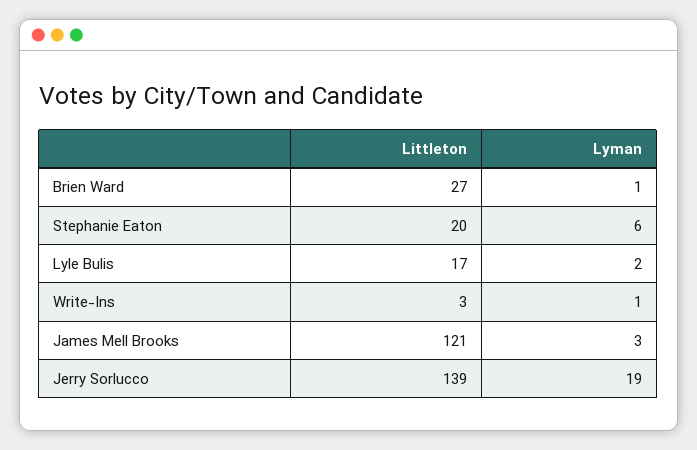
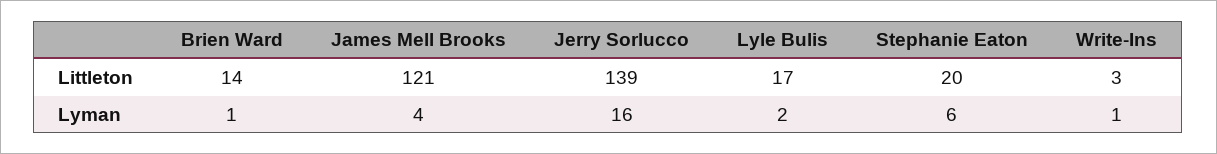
Littleton, Brien Ward: 27 -> 14
Lyman, James Mell Brooks: 3 -> 4
Lyman, Jerry Sorlucco: 19 -> 16

